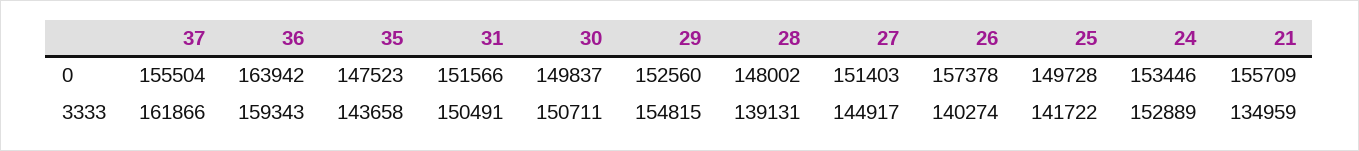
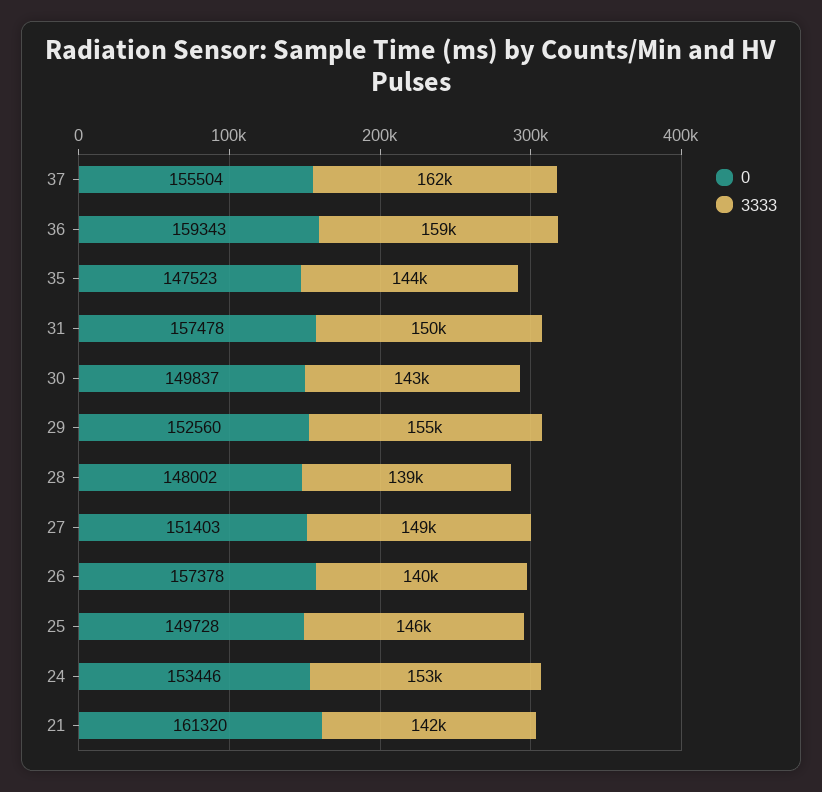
0, 36: 163942 -> 159343
0, 31: 151566 -> 157478
0, 21: 155709 -> 161320
3333, 30: 150711 -> 143000
3333, 27: 144917 -> 149000
3333, 25: 141722 -> 146000
3333, 21: 134959 -> 142000

